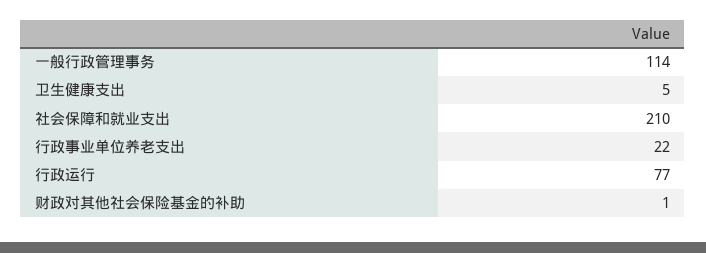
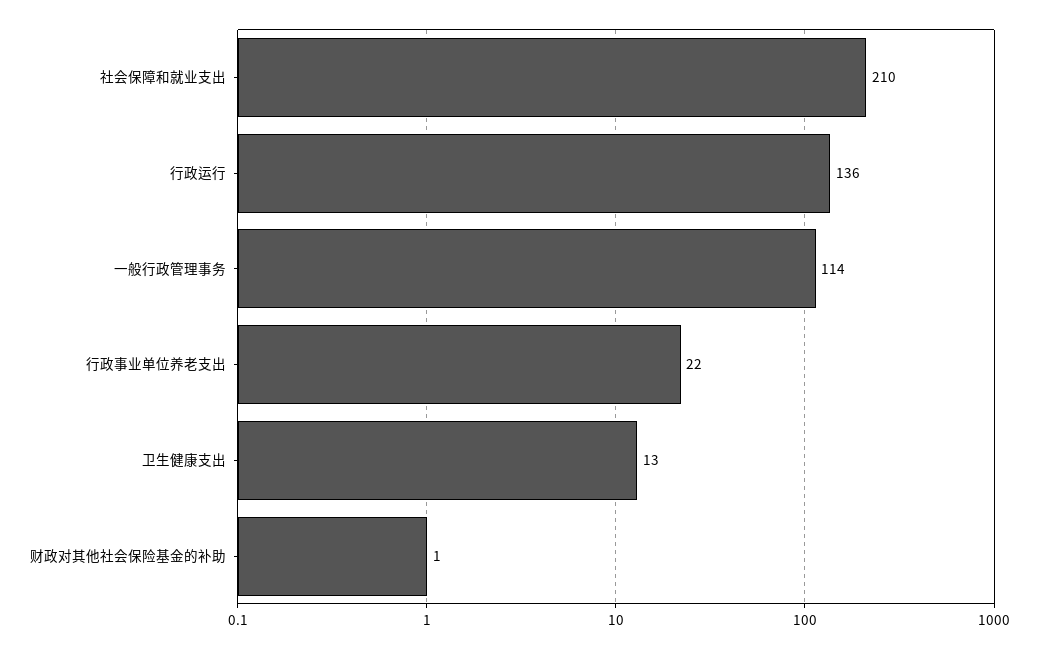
卫生健康支出: 5 -> 13
行政运行: 77 -> 136

